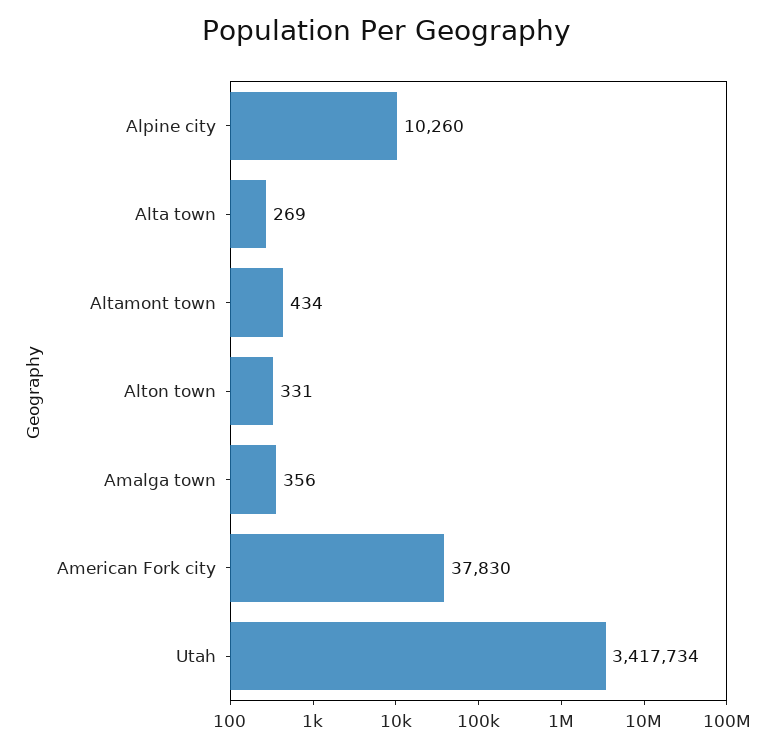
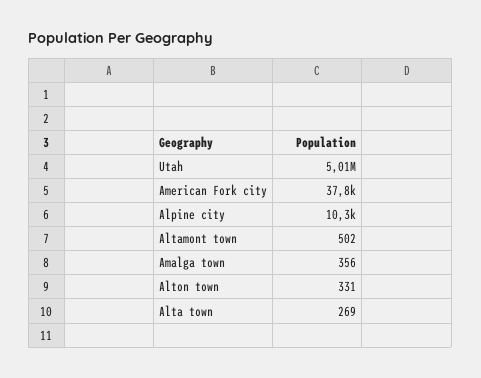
Altamont town: 434 -> 502
Utah: 3417734 -> 5010000

